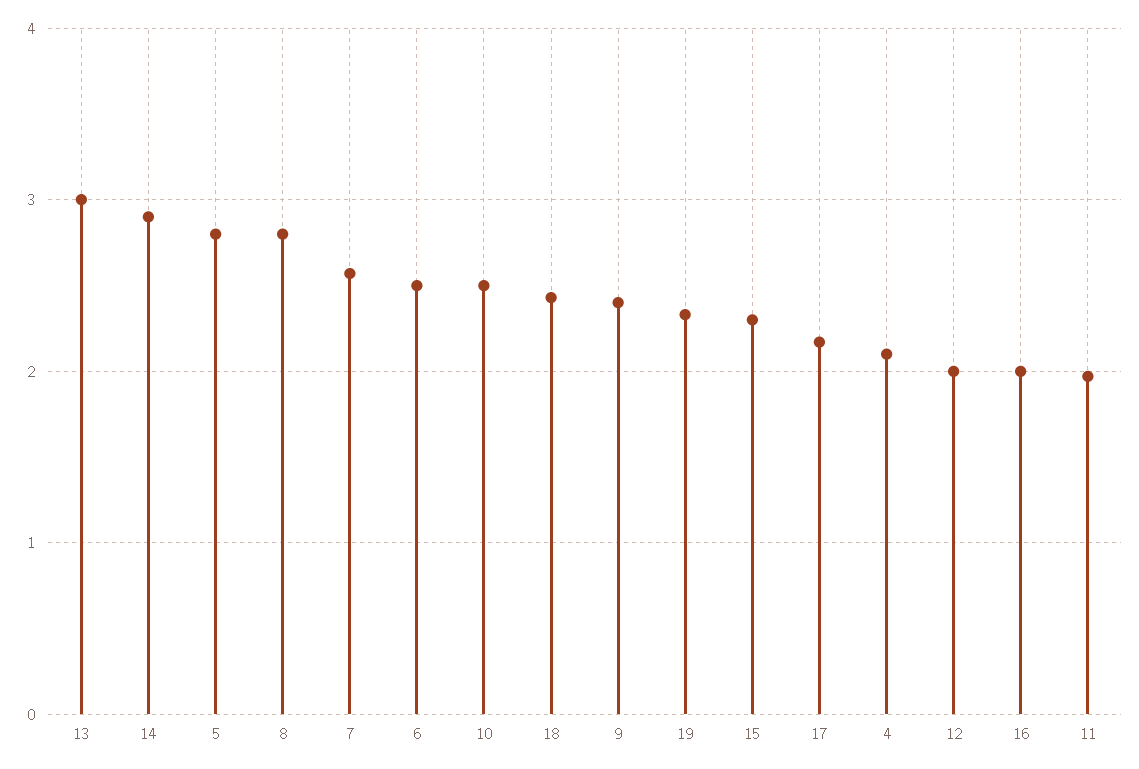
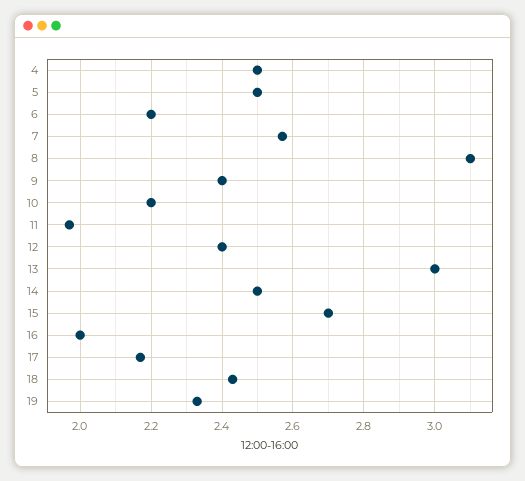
14: 2.9 -> 2.5
5: 2.8 -> 2.5
8: 2.8 -> 3.1
6: 2.5 -> 2.2
10: 2.5 -> 2.2
15: 2.3 -> 2.7
4: 2.1 -> 2.5
12: 2 -> 2.4

